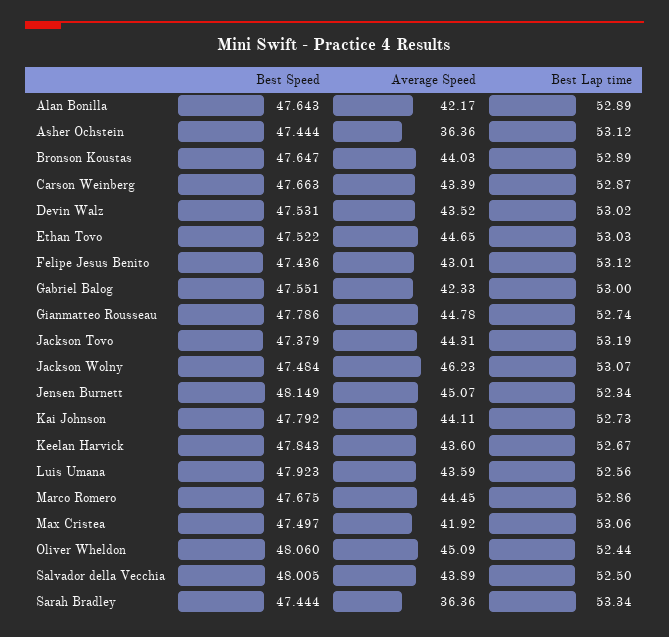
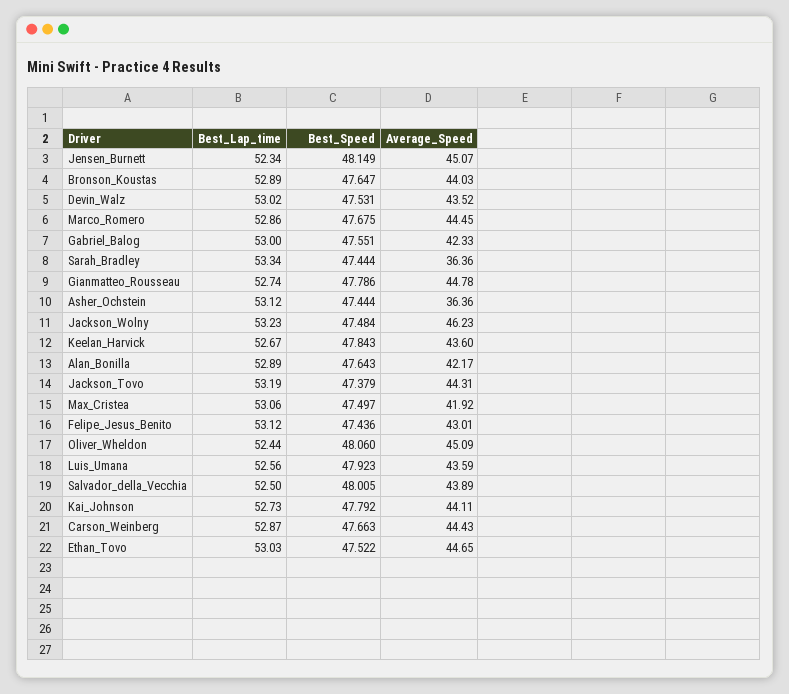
Average Speed, Carson Weinberg: 43.39 -> 44.43
Best Lap time, Jackson Wolny: 53.07 -> 53.23

